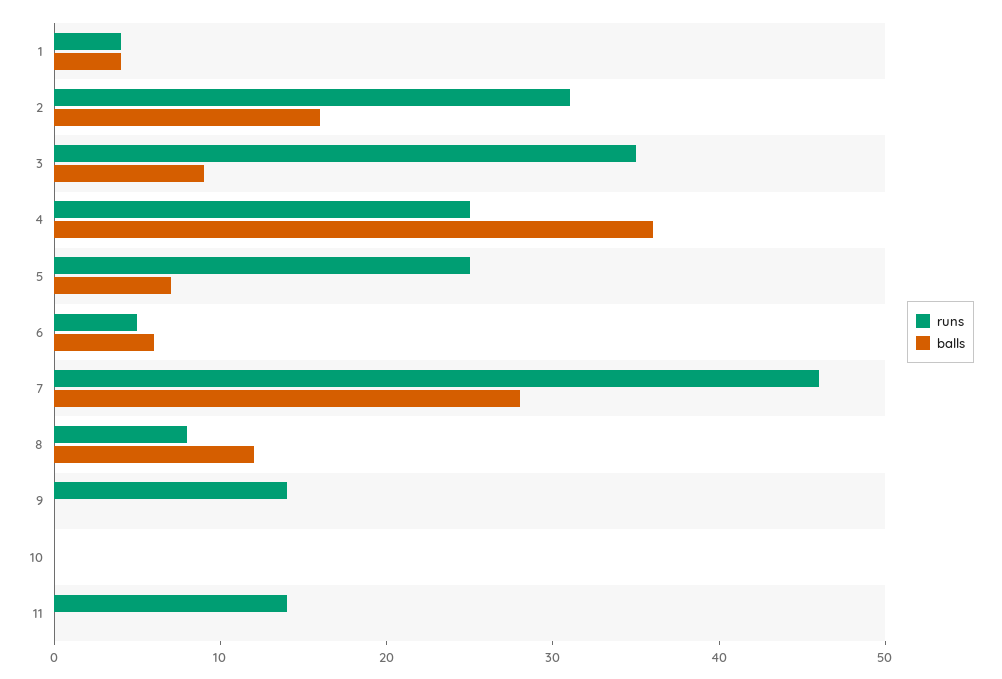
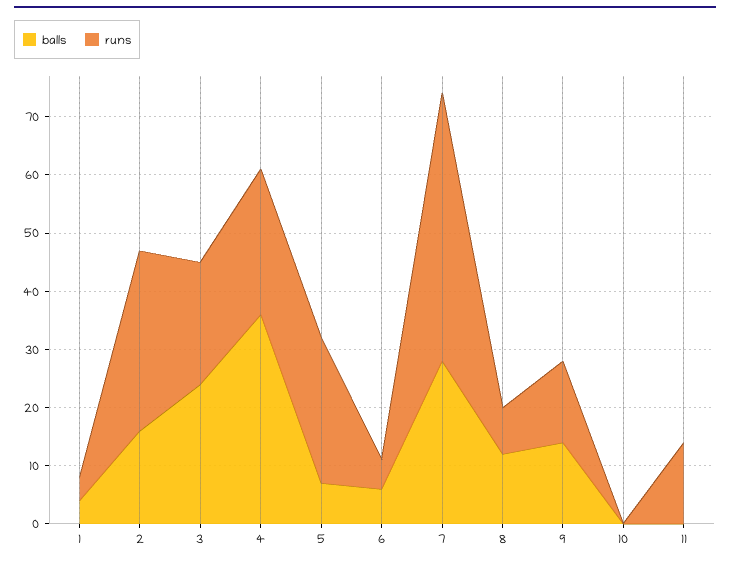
runs, 3: 35 -> 20
balls, 3: 9 -> 25
balls, 9: 0 -> 15

